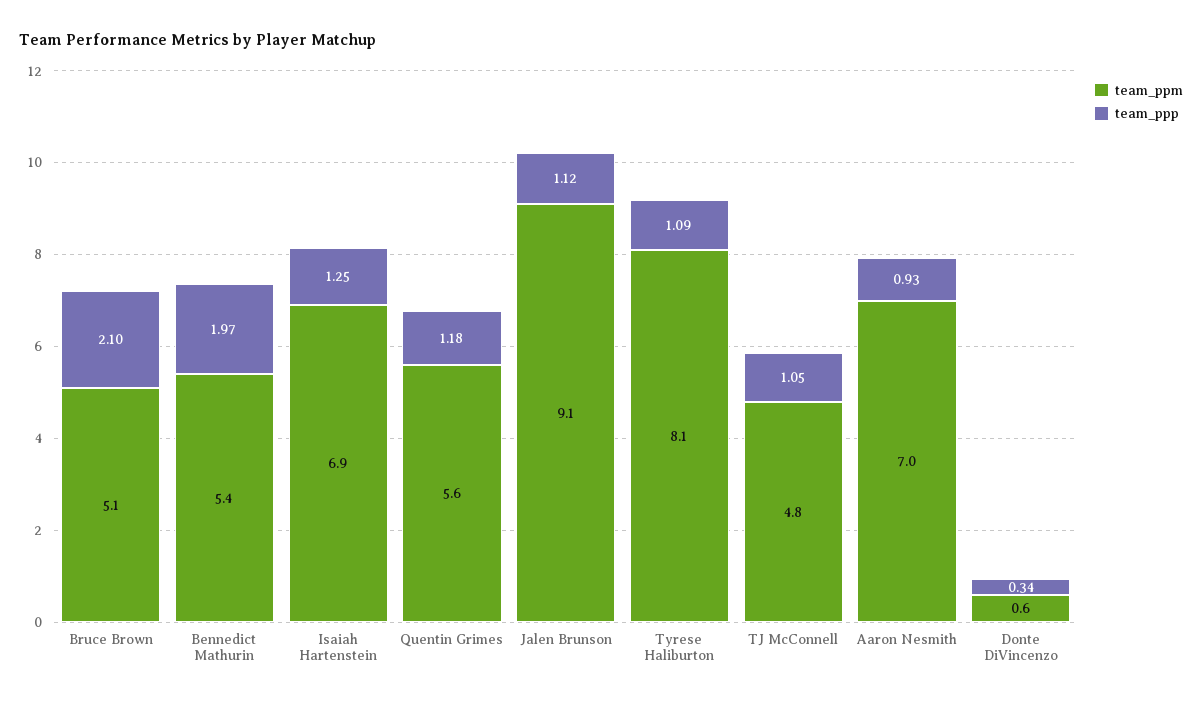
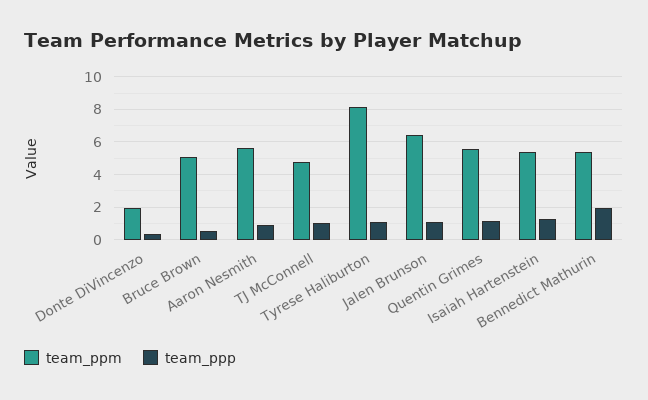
team_ppp, Bruce Brown: 2.1 -> 0.5
team_ppm, Isaiah Hartenstein: 6.9 -> 5.5
team_ppm, Jalen Brunson: 9.1 -> 6.5
team_ppm, Aaron Nesmith: 7 -> 5.5
team_ppm, Donte DiVincenzo: 0.6 -> 2

